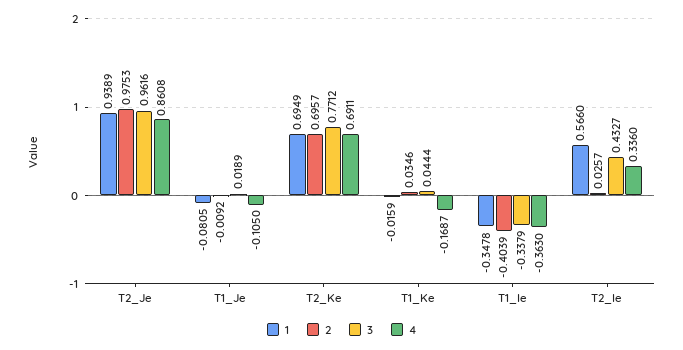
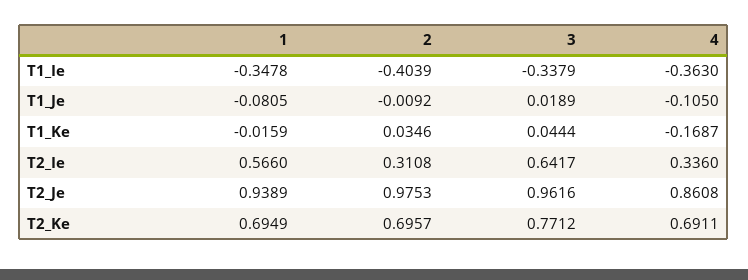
2, T2_Ie: 0.0257 -> 0.3108
3, T2_Ie: 0.4327 -> 0.6417

